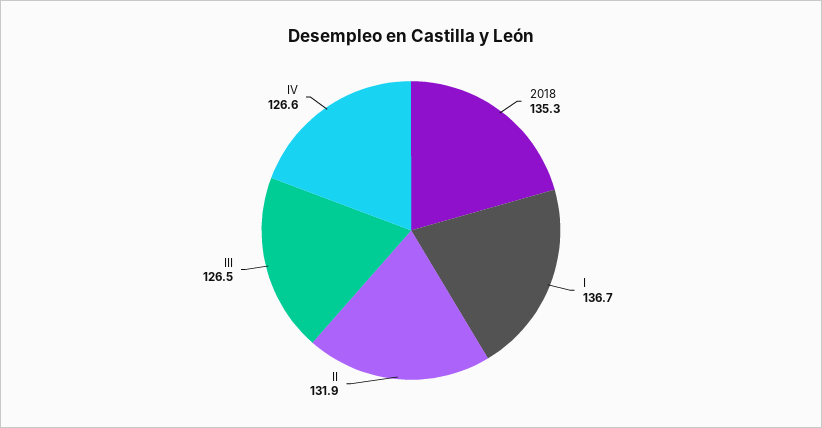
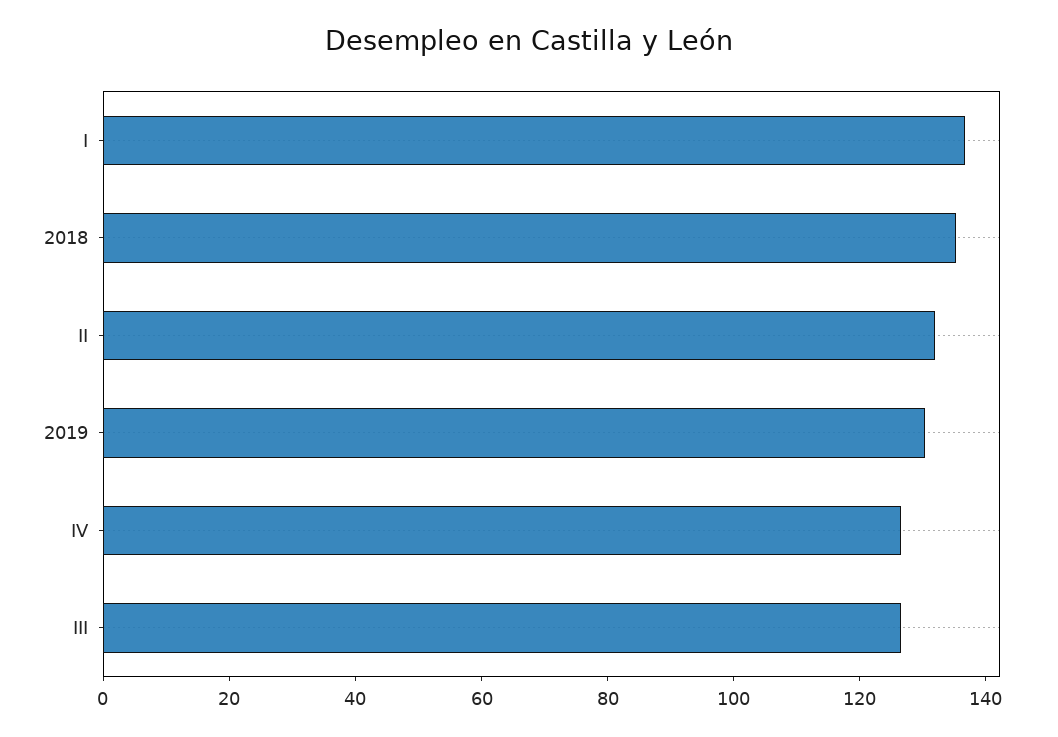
2019: none -> 130

